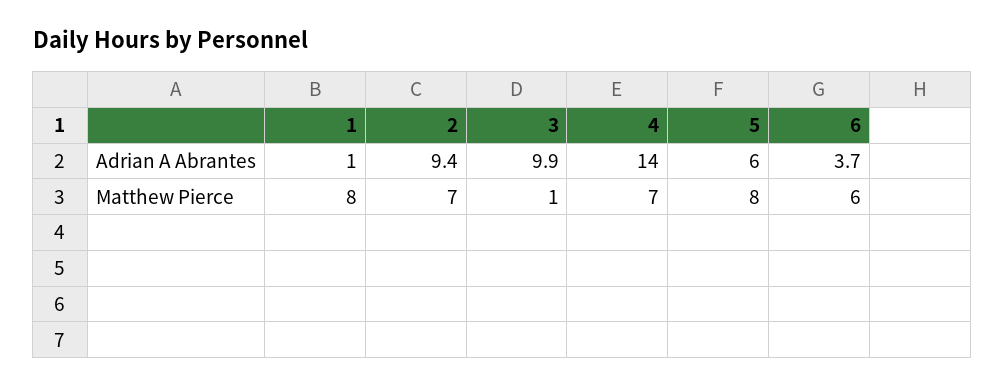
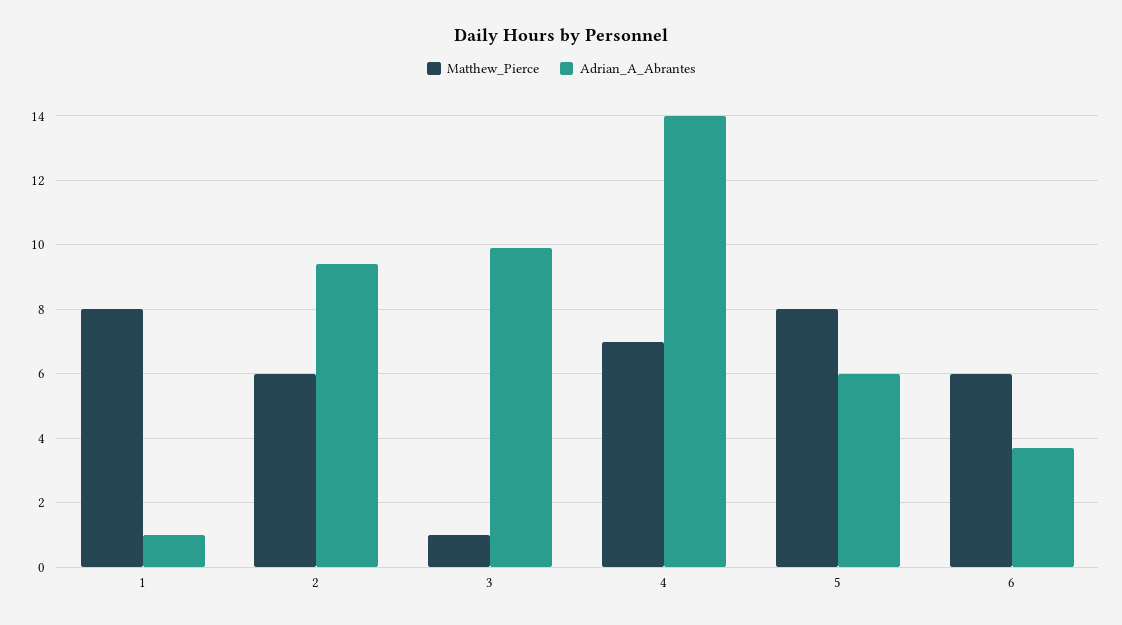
Matthew Pierce, 2: 7 -> 6

